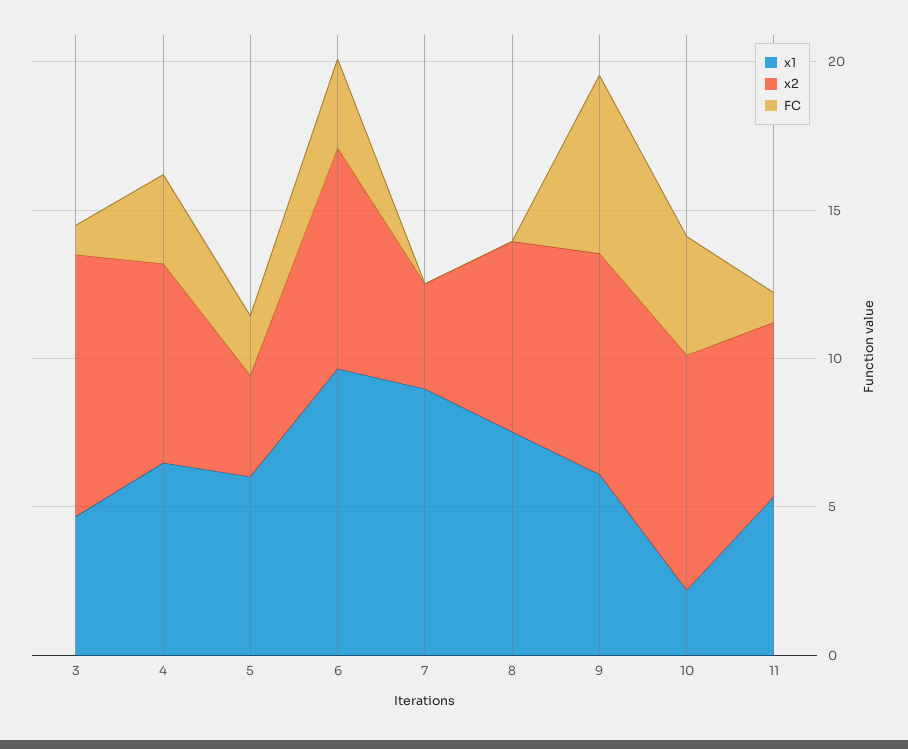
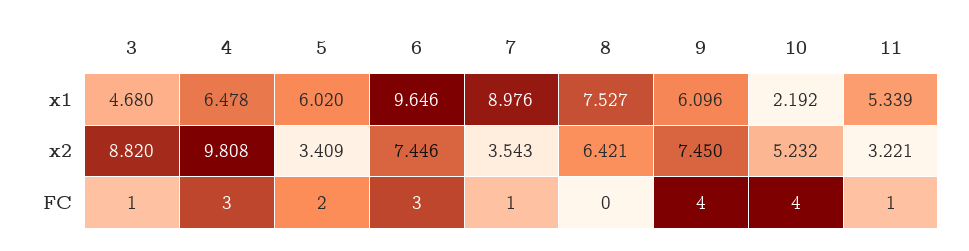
x2, 4: 7 -> 9.808
FC, 7: 0 -> 1
FC, 9: 6 -> 4
x2, 10: 8 -> 5.232
x2, 11: 6 -> 3.221

